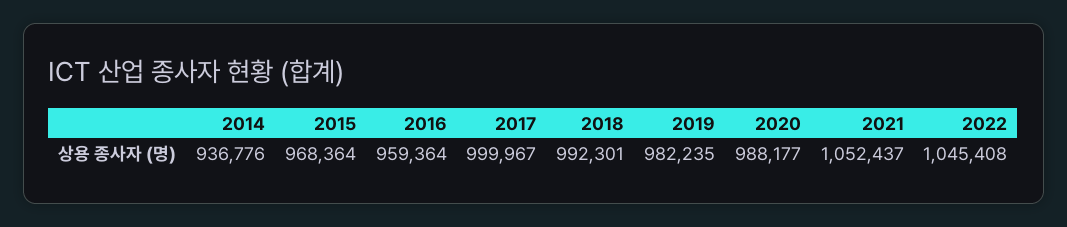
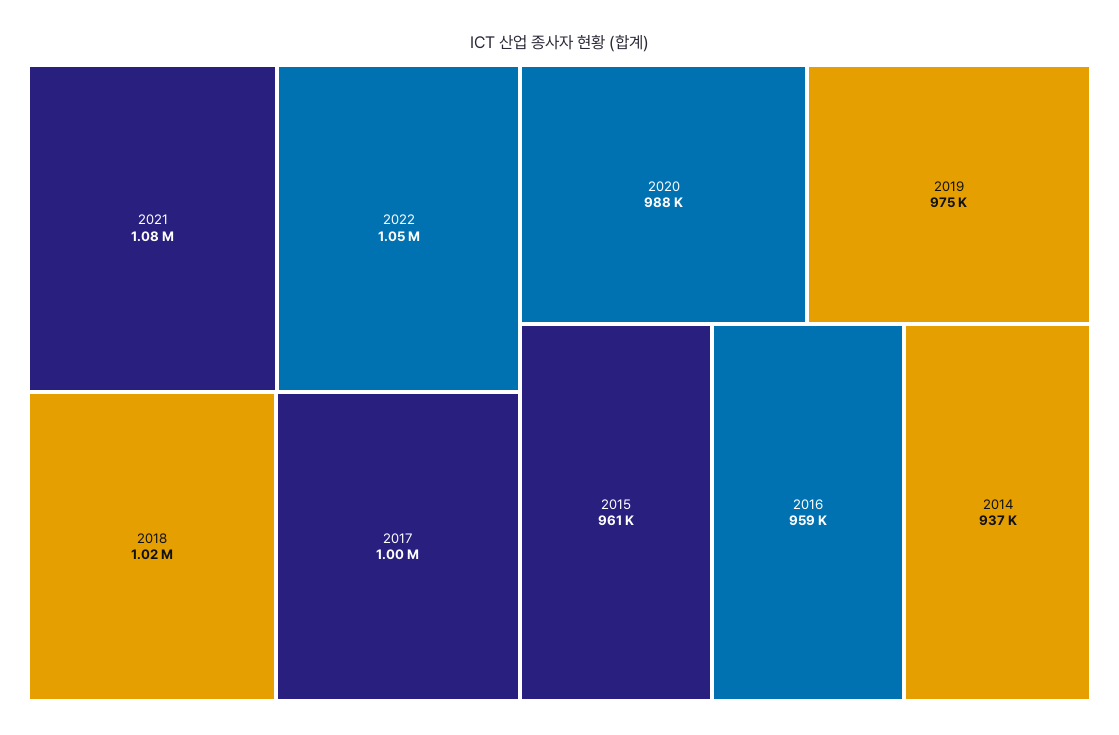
2015: 968364 -> 961000
2018: 992301 -> 1020000
2019: 982235 -> 975000
2021: 1052437 -> 1080000

